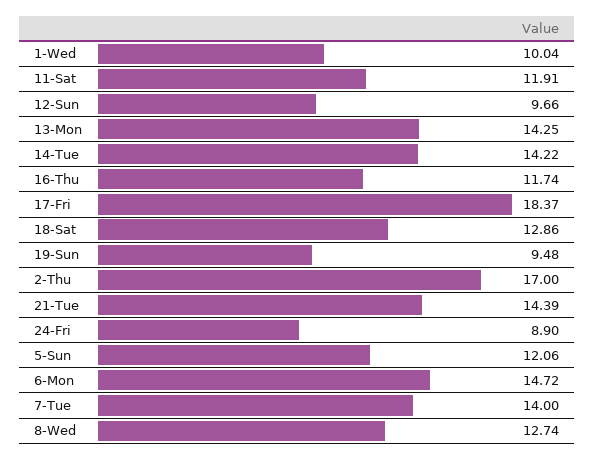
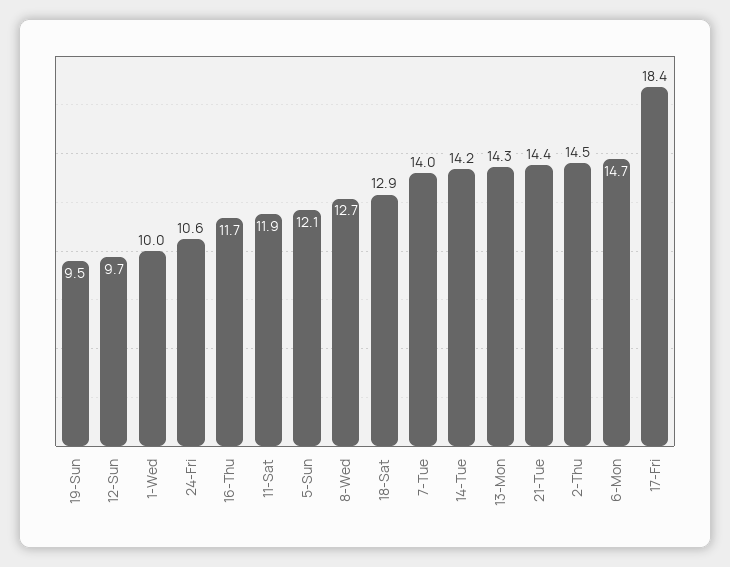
2-Thu: 17 -> 14.5
24-Fri: 8.9 -> 10.6

